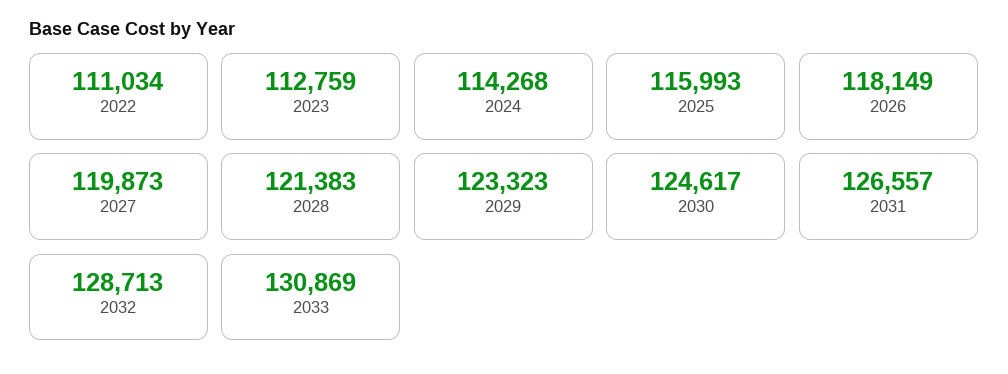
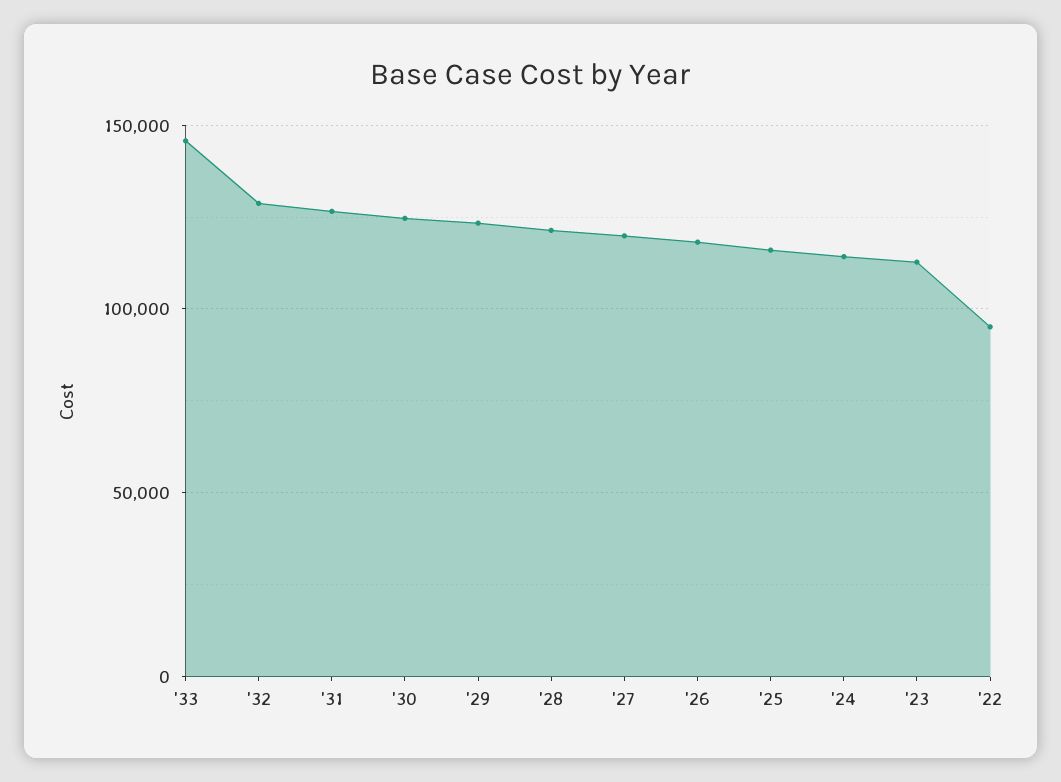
2022: 111034 -> 95000
2033: 130869 -> 145000

